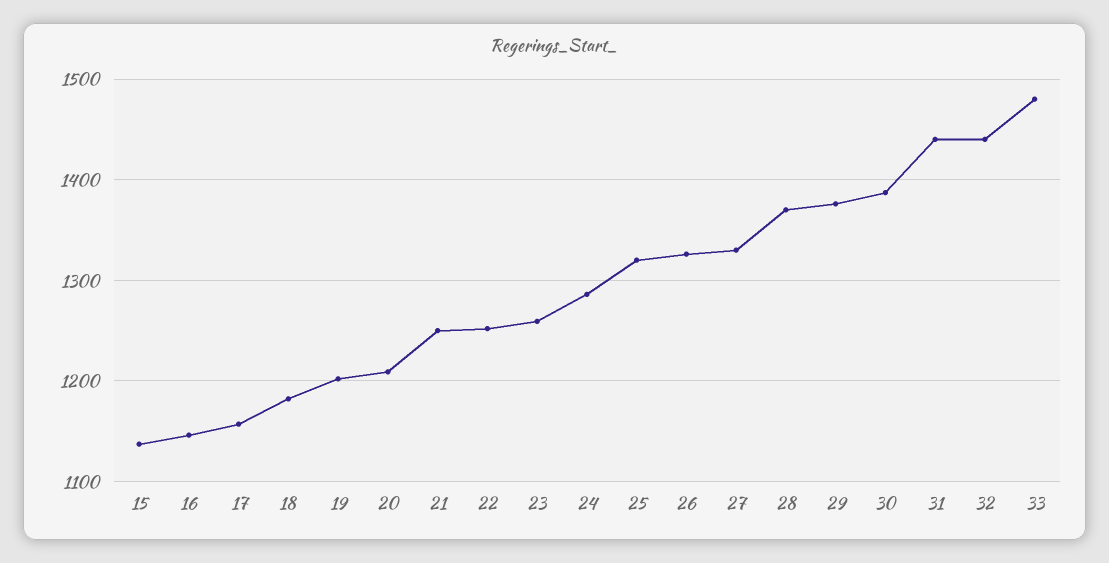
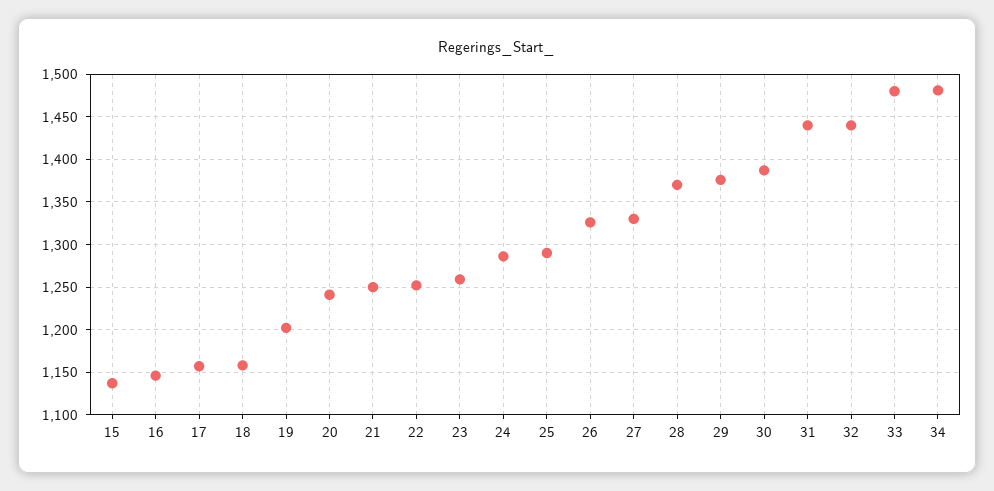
18: 1180 -> 1160
20: 1210 -> 1240
25: 1320 -> 1290
34: none -> 1480

